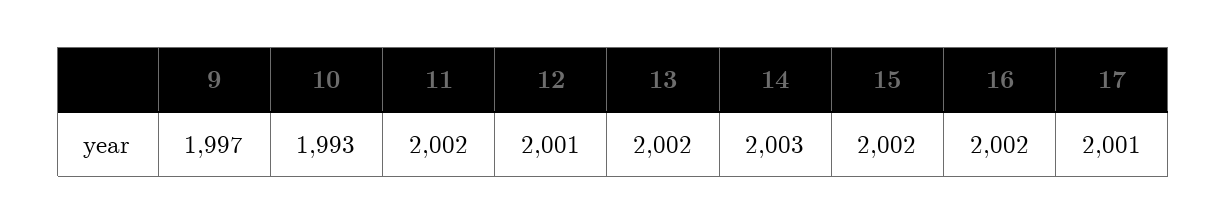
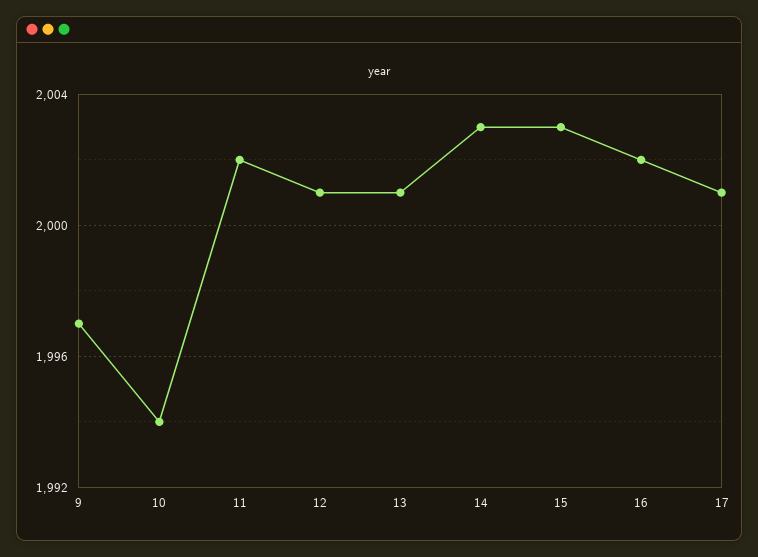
10: 1993 -> 1994
13: 2002 -> 2001
15: 2002 -> 2003

